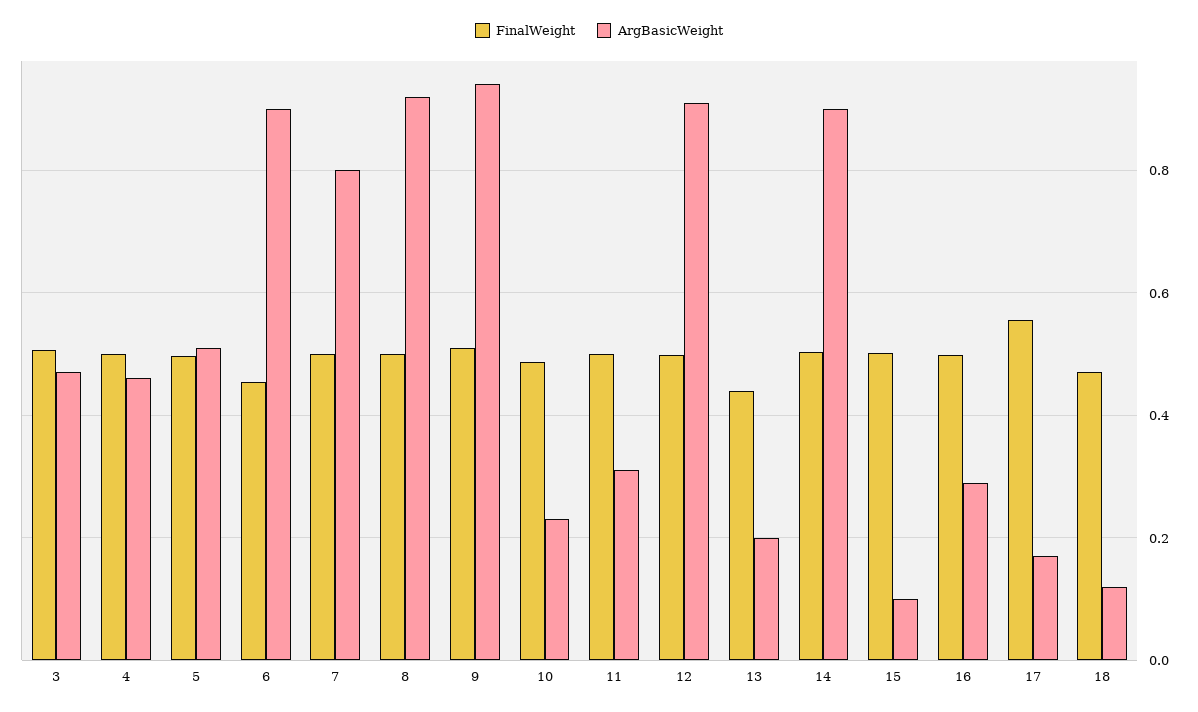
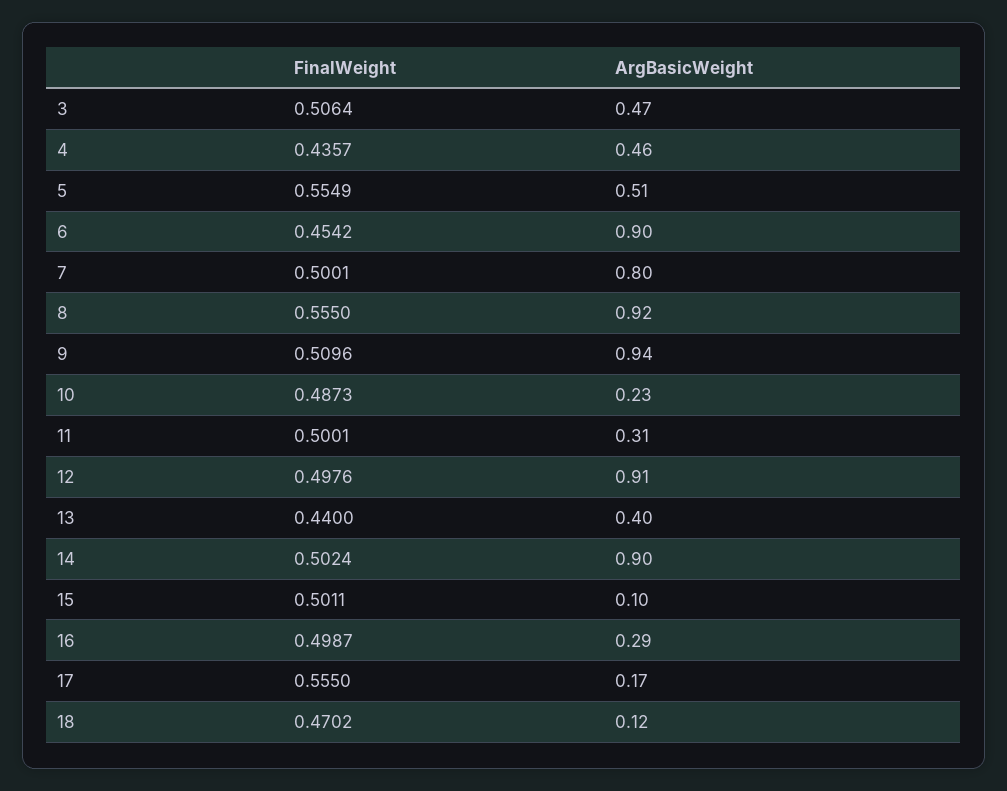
FinalWeight, 4: 0.5 -> 0.4357
FinalWeight, 5: 0.5 -> 0.5549
FinalWeight, 8: 0.5 -> 0.555
ArgBasicWeight, 13: 0.2 -> 0.4

